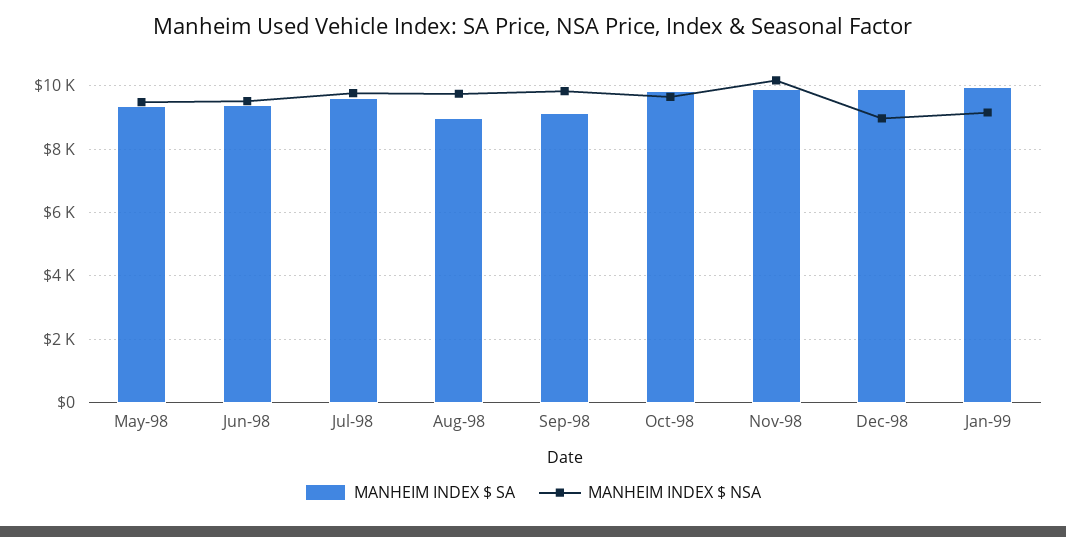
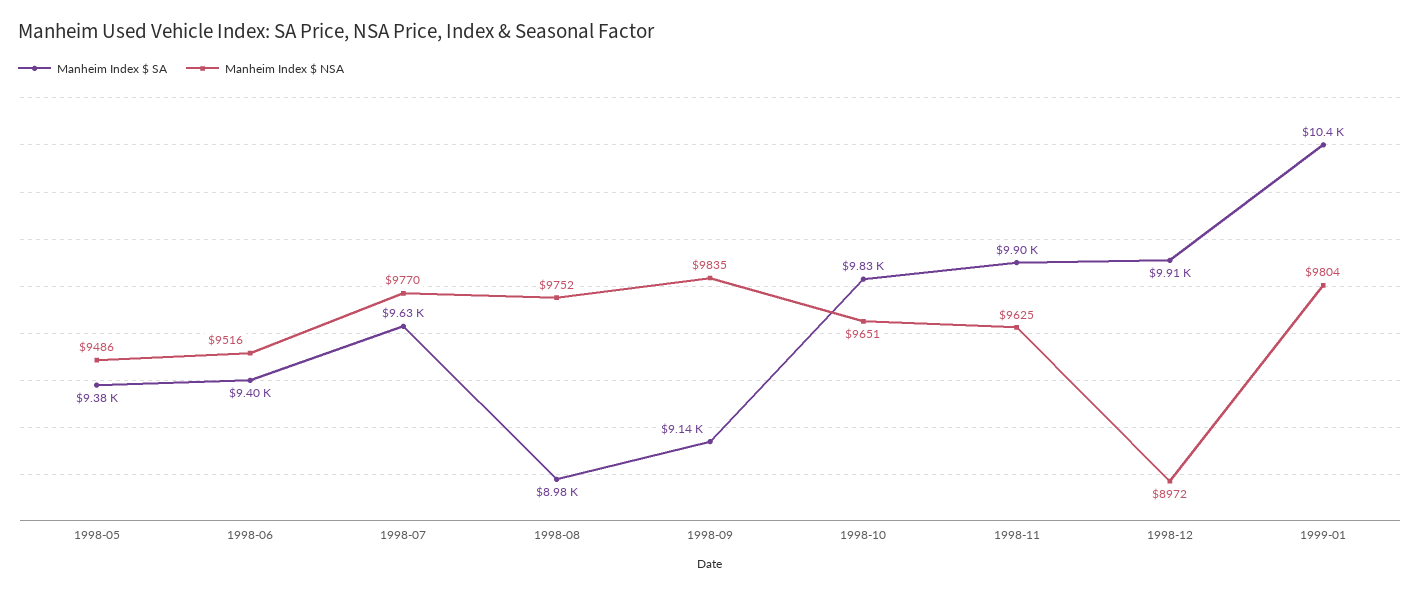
MANHEIM INDEX $ NSA, Nov-98: 10200 -> 9625
MANHEIM INDEX $ SA, Jan-99: 10000 -> 10400
MANHEIM INDEX $ NSA, Jan-99: 9200 -> 9804

